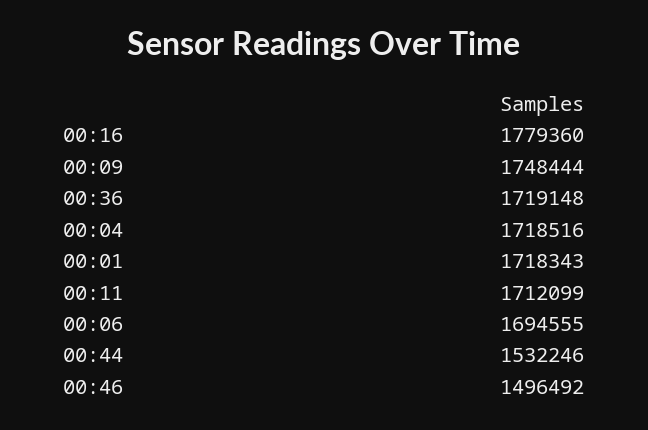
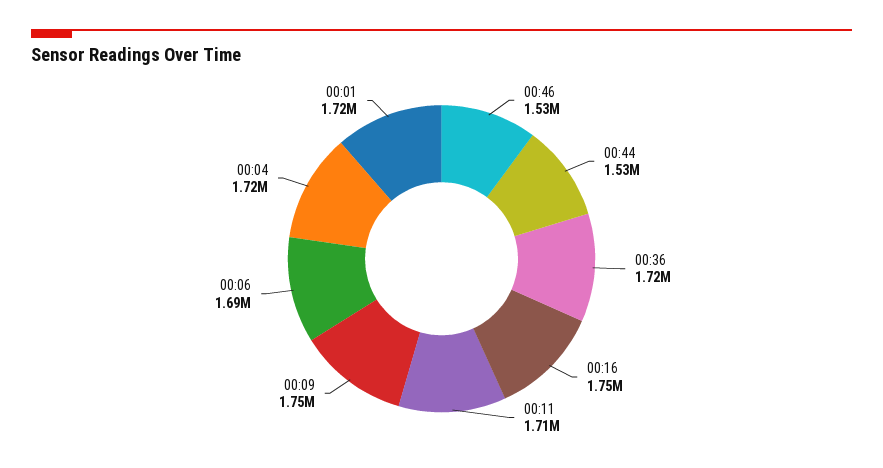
00:16: 1779360 -> 1750000
00:46: 1496492 -> 1530000

